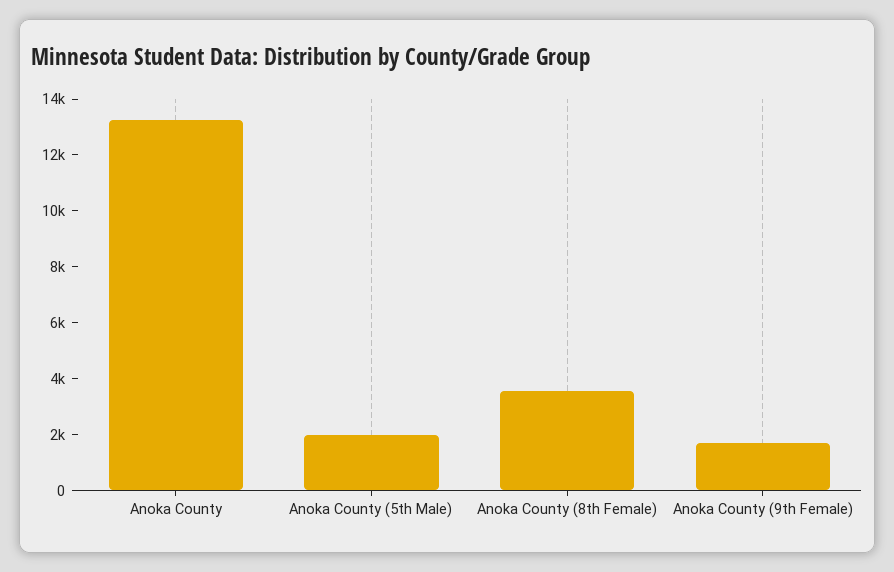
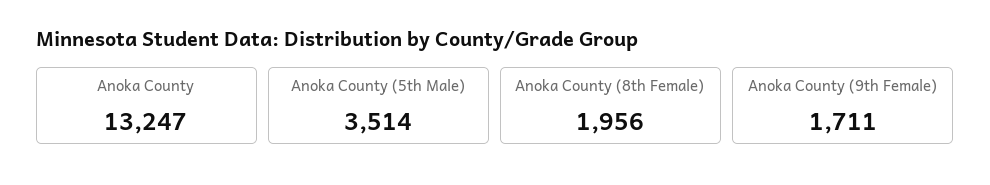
Anoka County (5th Male): 2000 -> 3514
Anoka County (8th Female): 3500 -> 1956

